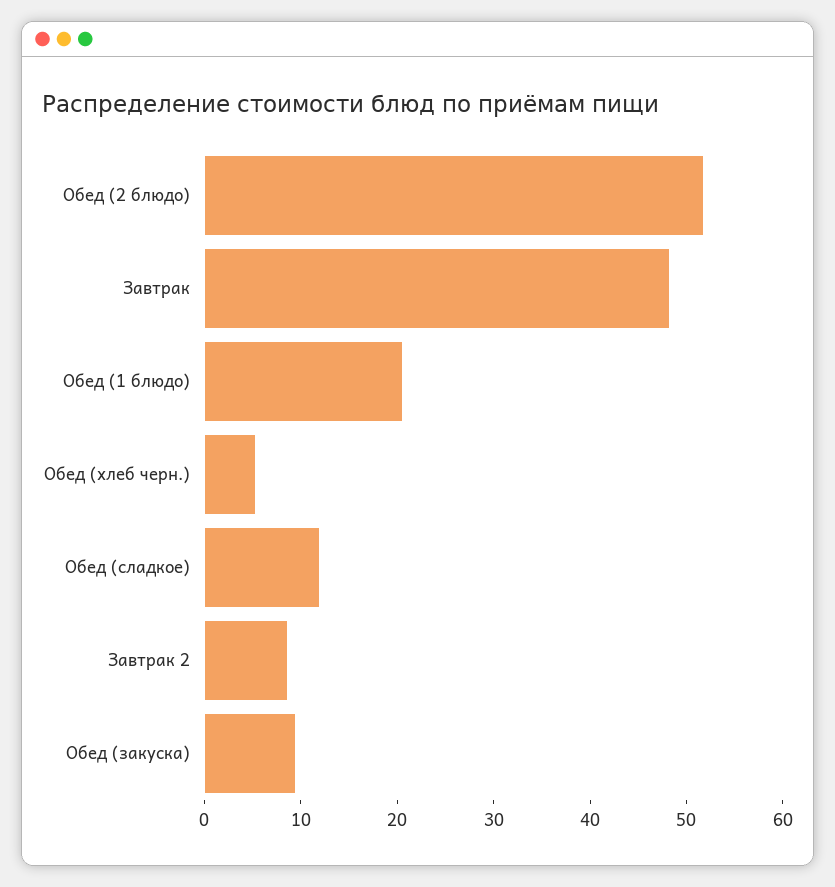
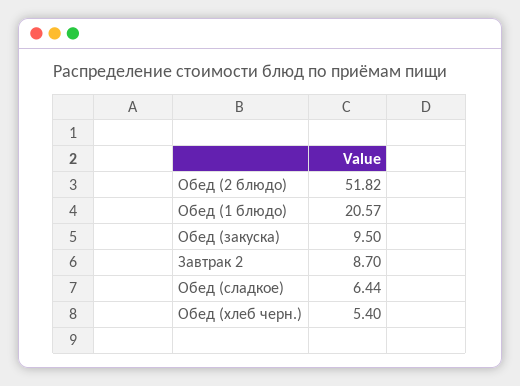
Завтрак: 48 -> none
Обед (сладкое): 12 -> 6.44

